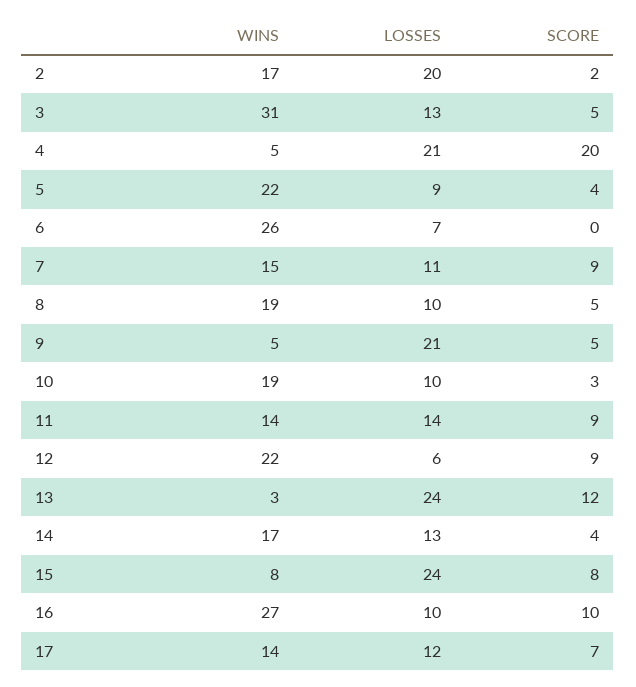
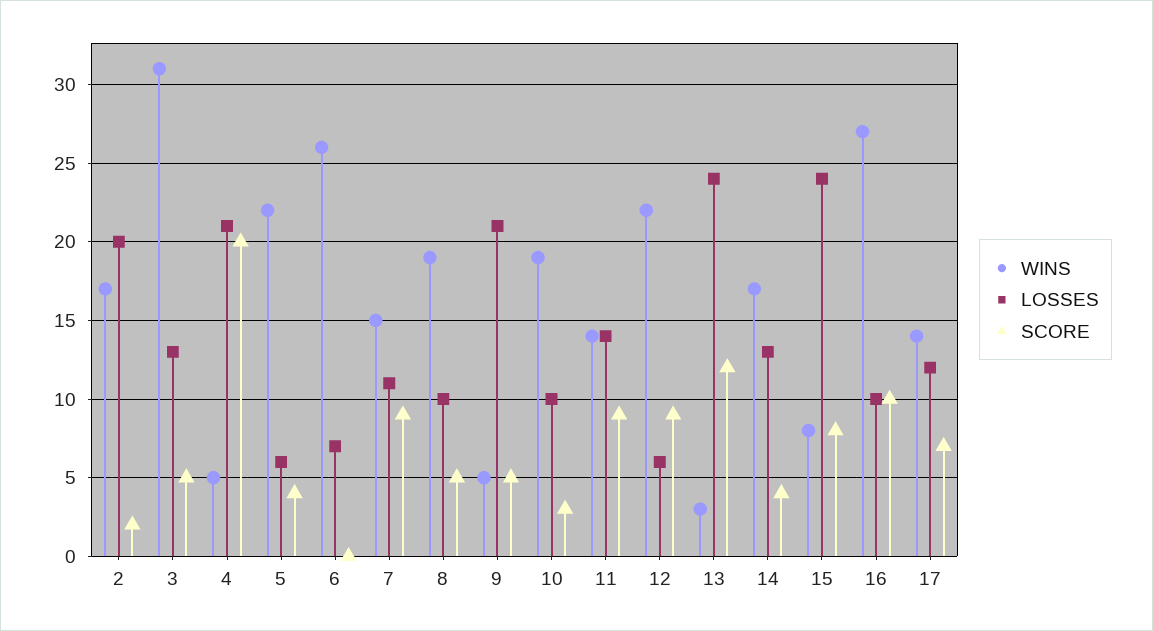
LOSSES, 5: 9 -> 6

